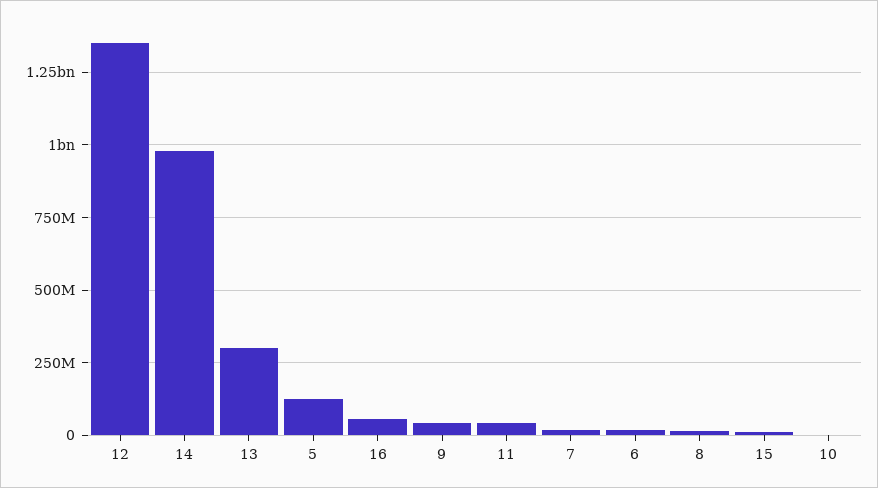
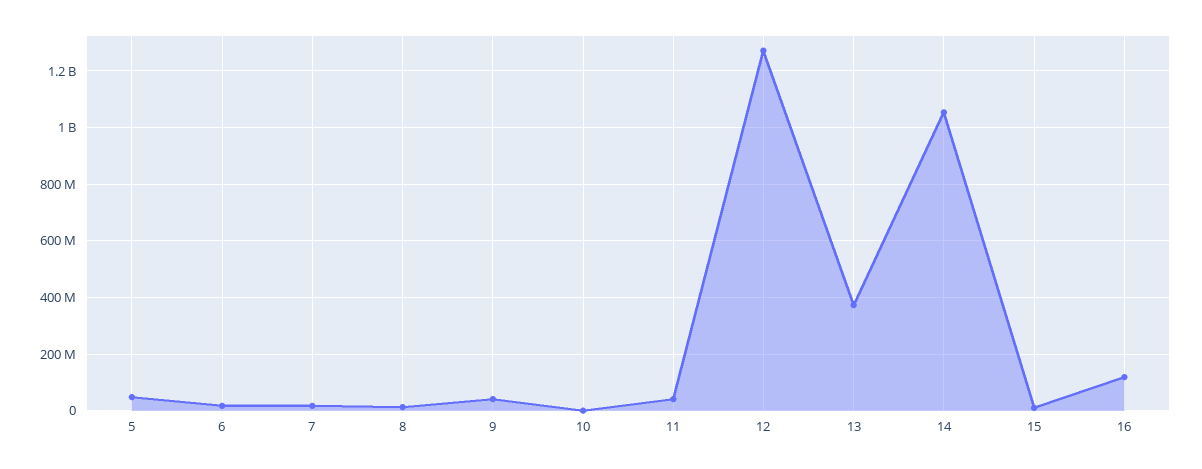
12: 1350000000 -> 1275000000
14: 975000000 -> 1050000000
13: 300000000 -> 375000000
5: 125000000 -> 50000000
16: 50000000 -> 125000000

